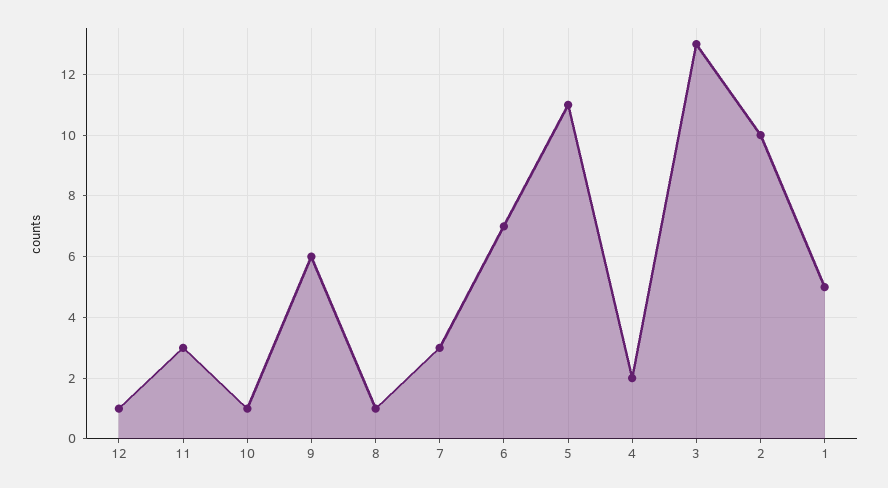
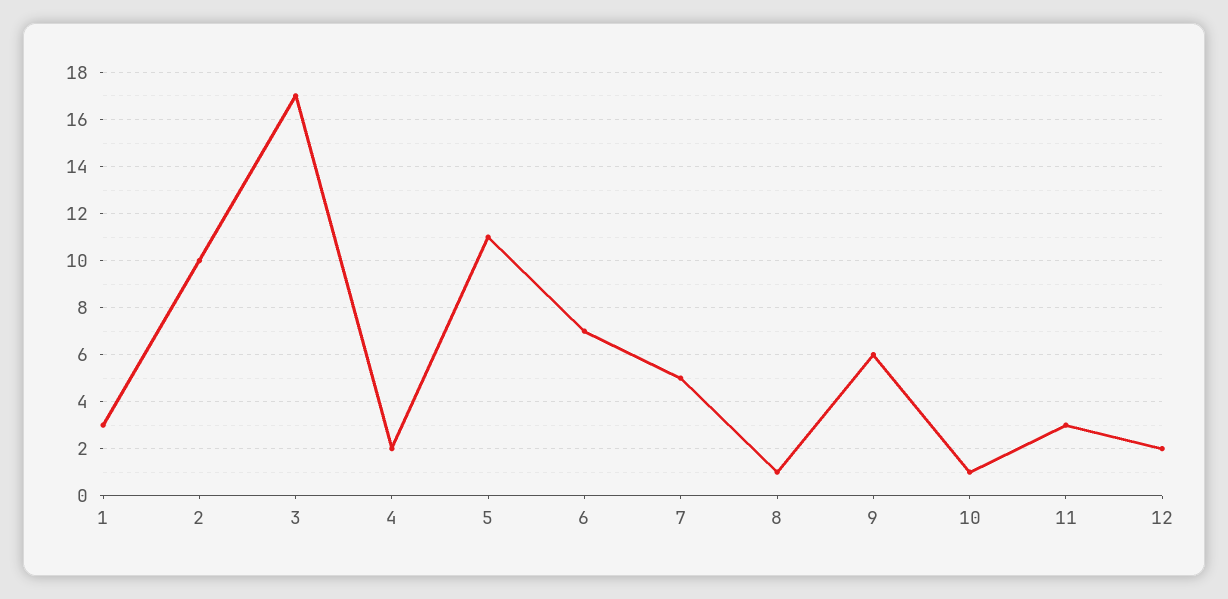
12: 1 -> 2
7: 3 -> 5
3: 13 -> 17
1: 5 -> 3

